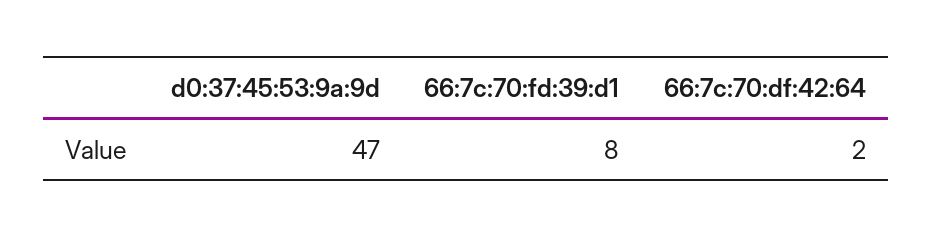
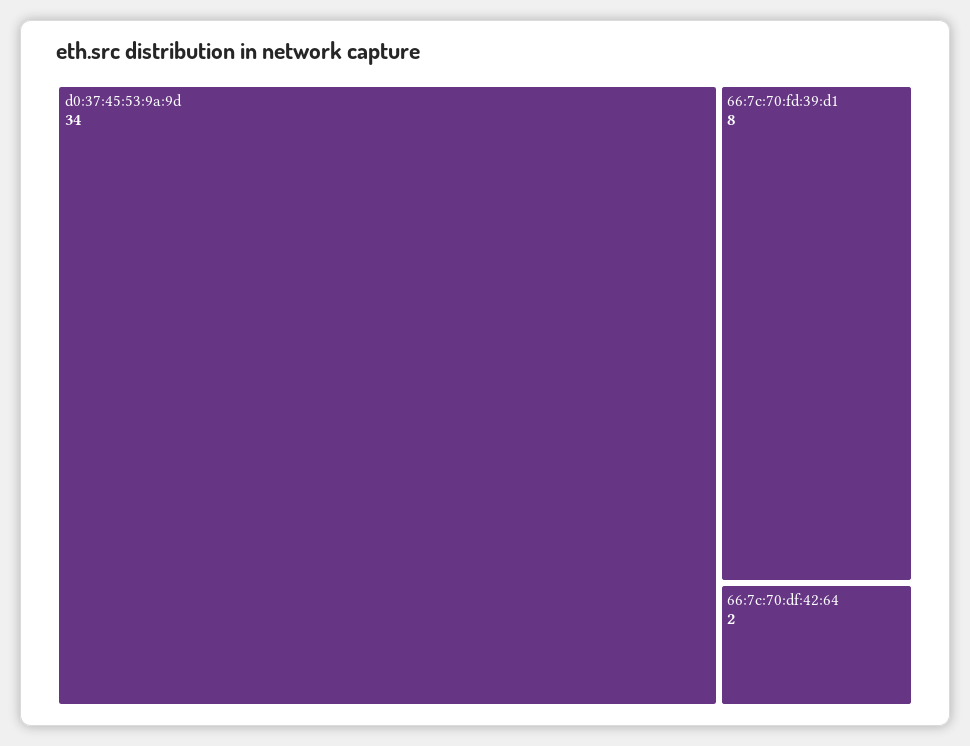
d0:37:45:53:9a:9d: 47 -> 34

